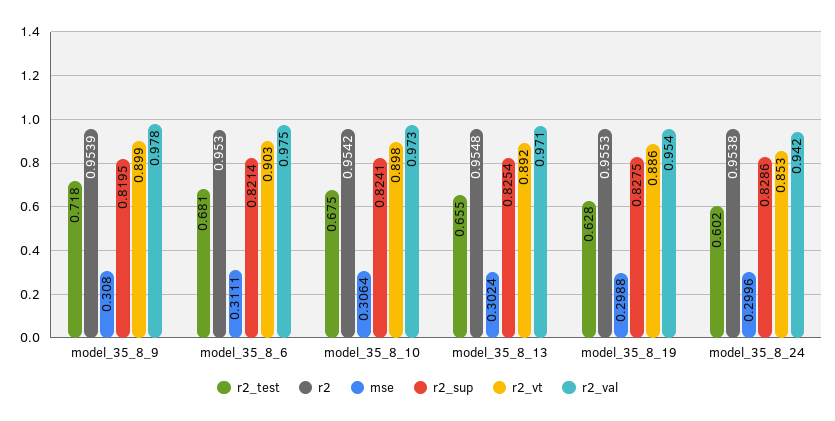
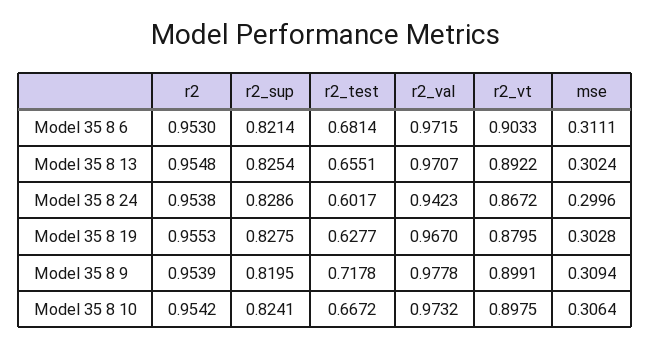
mse, model_35_8_9: 0.308 -> 0.3094
r2_val, model_35_8_6: 0.975 -> 0.9715
r2_test, model_35_8_10: 0.675 -> 0.6672
mse, model_35_8_19: 0.2988 -> 0.3028
r2_vt, model_35_8_19: 0.886 -> 0.8795
r2_val, model_35_8_19: 0.954 -> 0.967
r2_vt, model_35_8_24: 0.853 -> 0.8672

